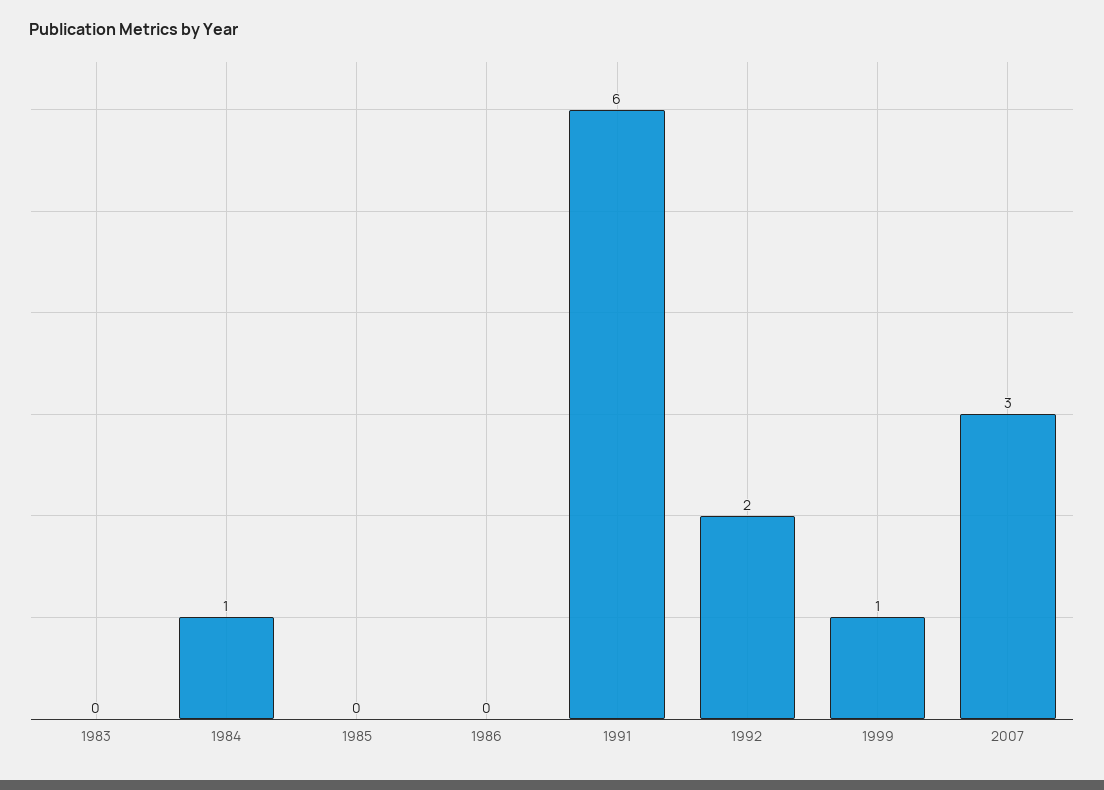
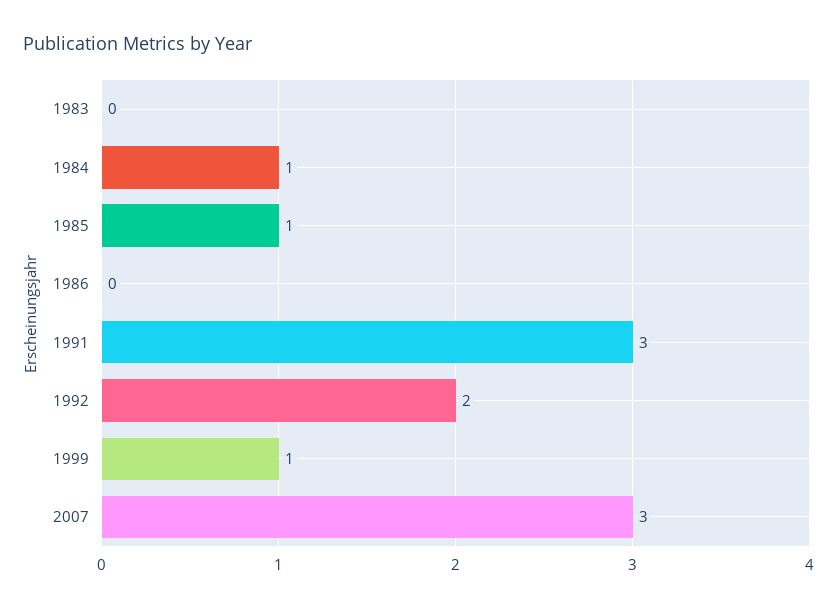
1985: 0 -> 1
1991: 6 -> 3

